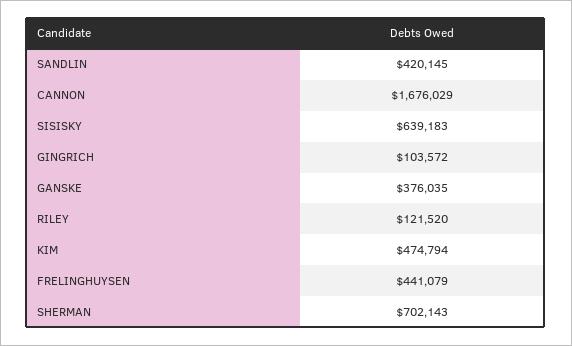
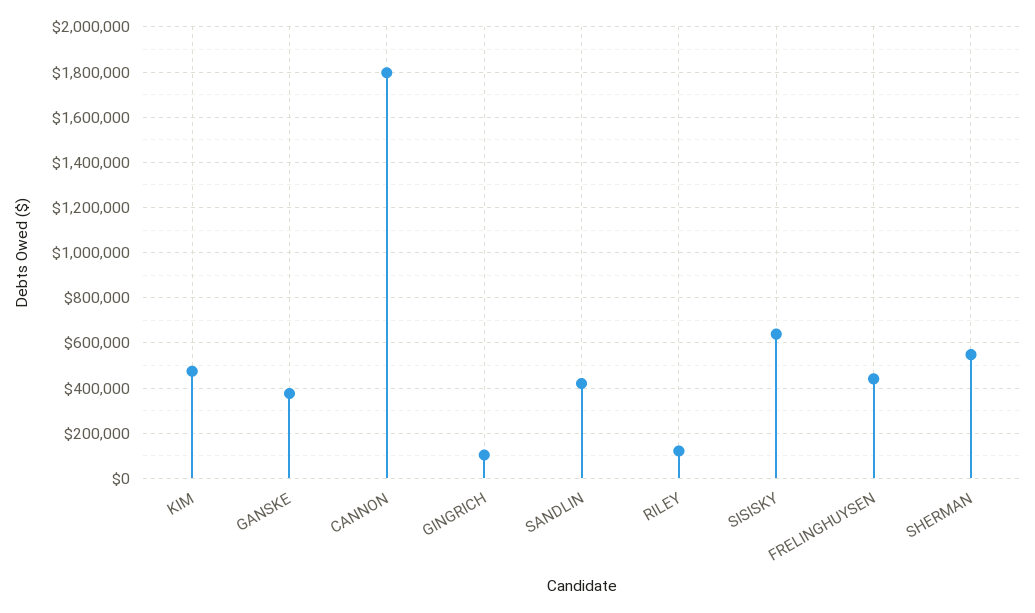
CANNON: 1676029 -> 1800000
SHERMAN: 702143 -> 550000

